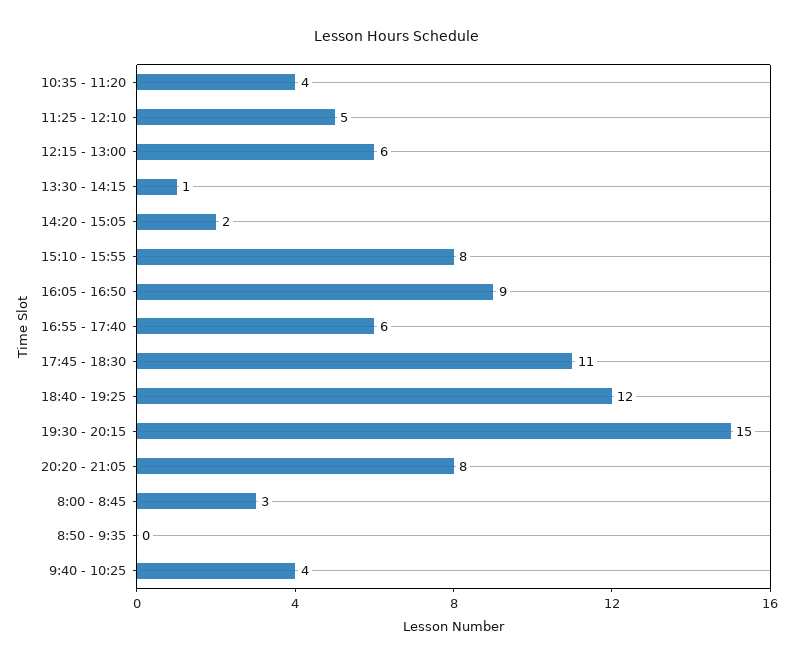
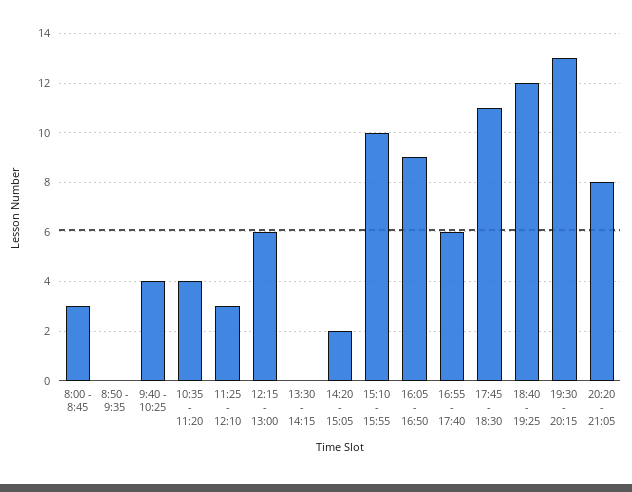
11:25 - 12:10: 5 -> 3
13:30 - 14:15: 1 -> 0
15:10 - 15:55: 8 -> 10
19:30 - 20:15: 15 -> 13

